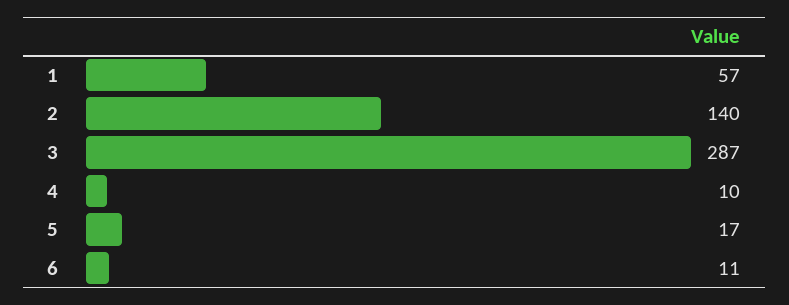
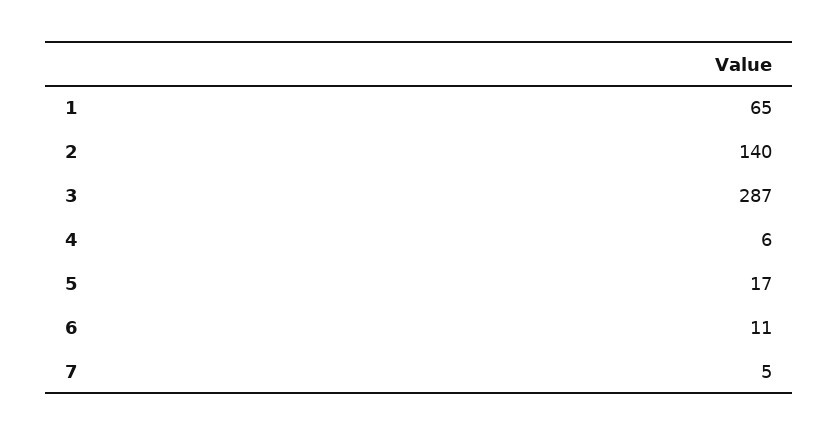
1: 57 -> 65
4: 10 -> 6
7: none -> 5

